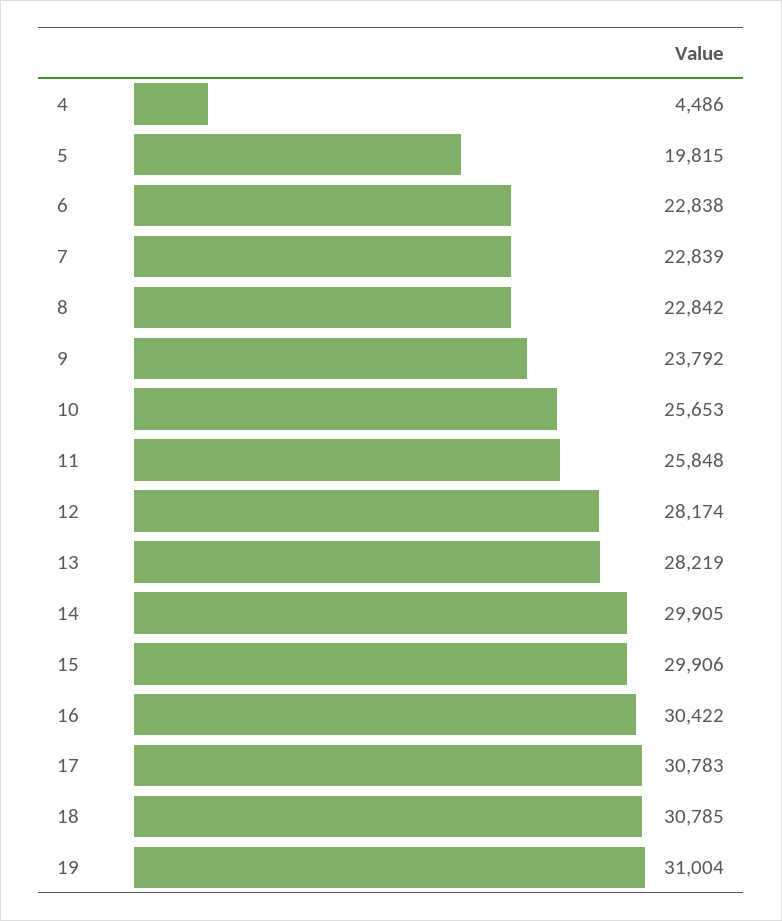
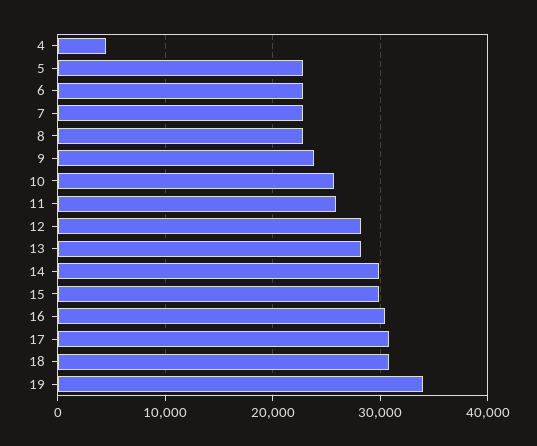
5: 19815 -> 23000
19: 31004 -> 34000

